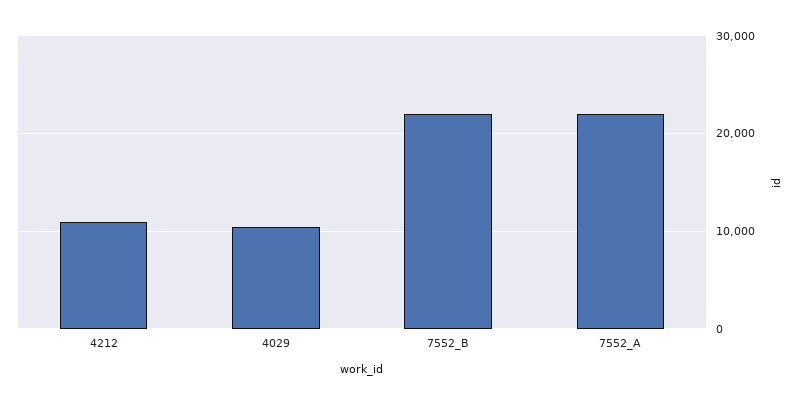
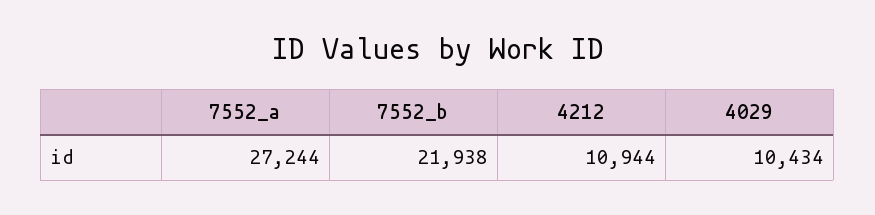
7552_A: 22000 -> 27244

